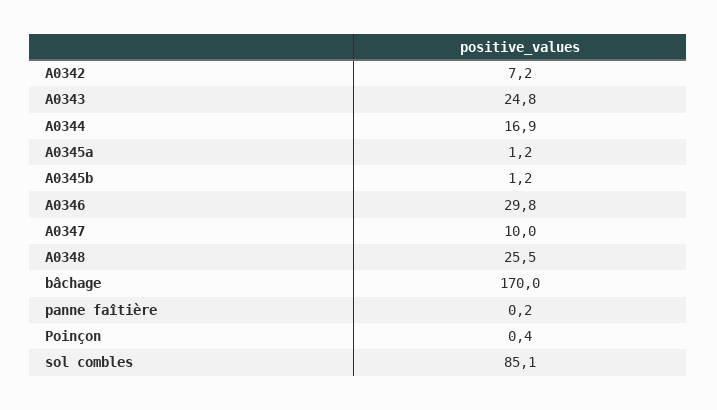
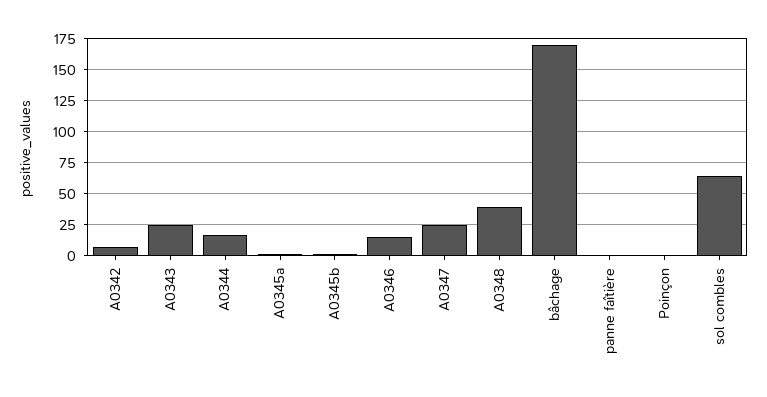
A0346: 29.8 -> 15
A0347: 10 -> 25
A0348: 25.5 -> 40
sol combles: 85.1 -> 65

